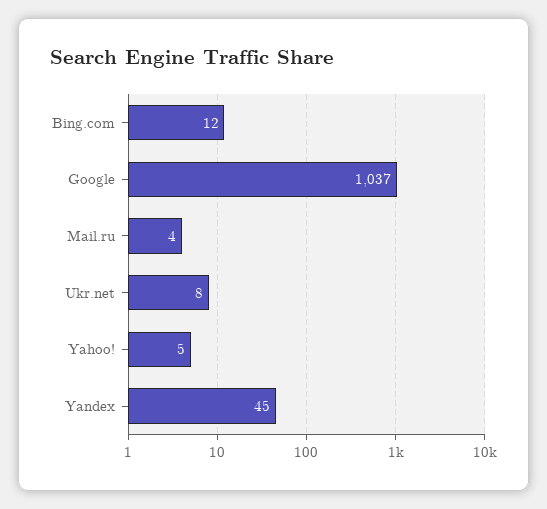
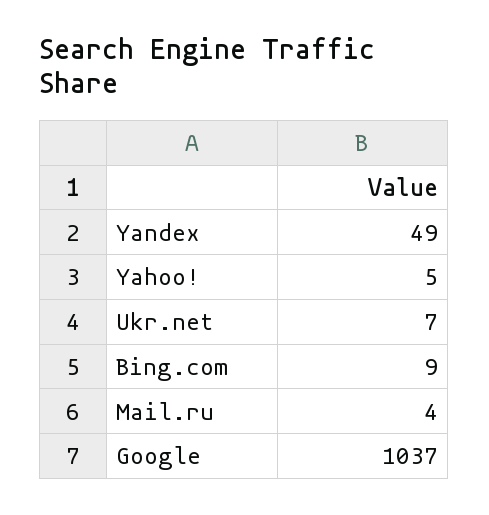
Bing.com: 12 -> 9
Ukr.net: 8 -> 7
Yandex: 45 -> 49

